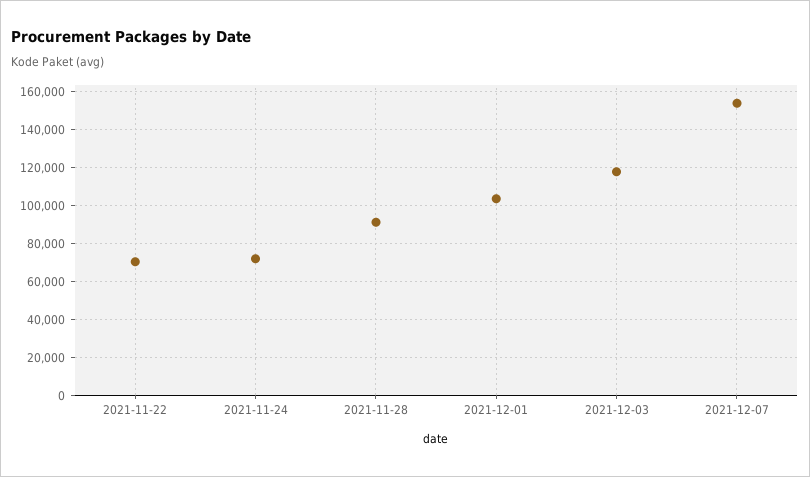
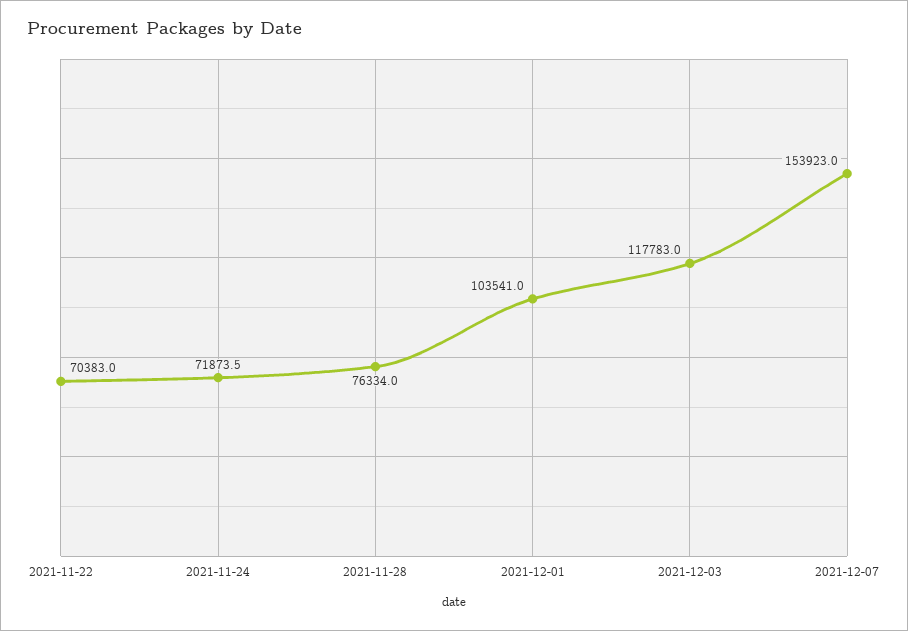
2021-11-28: 90000 -> 76334

